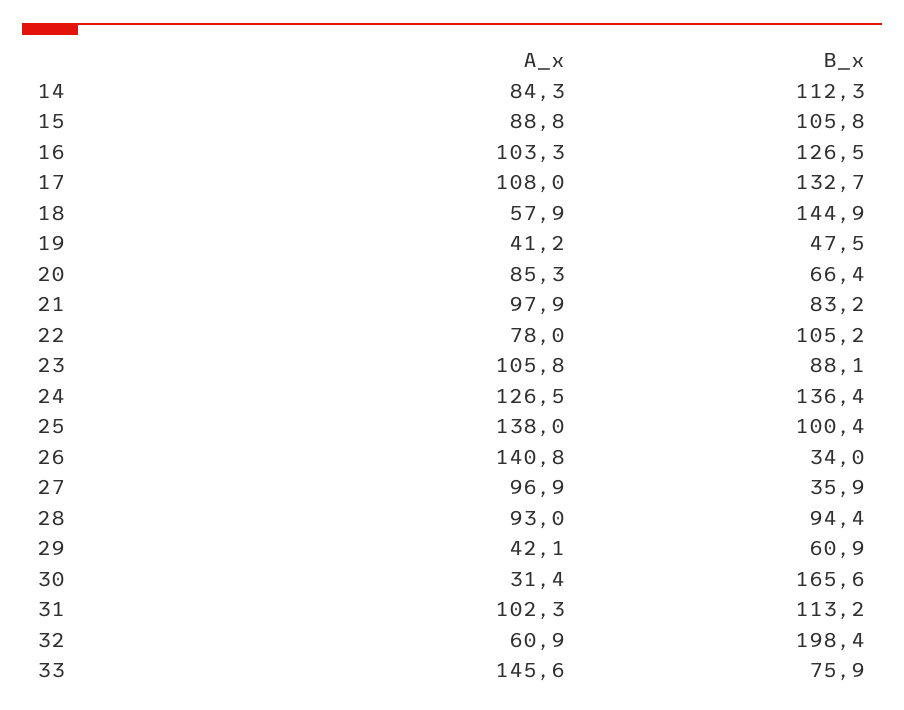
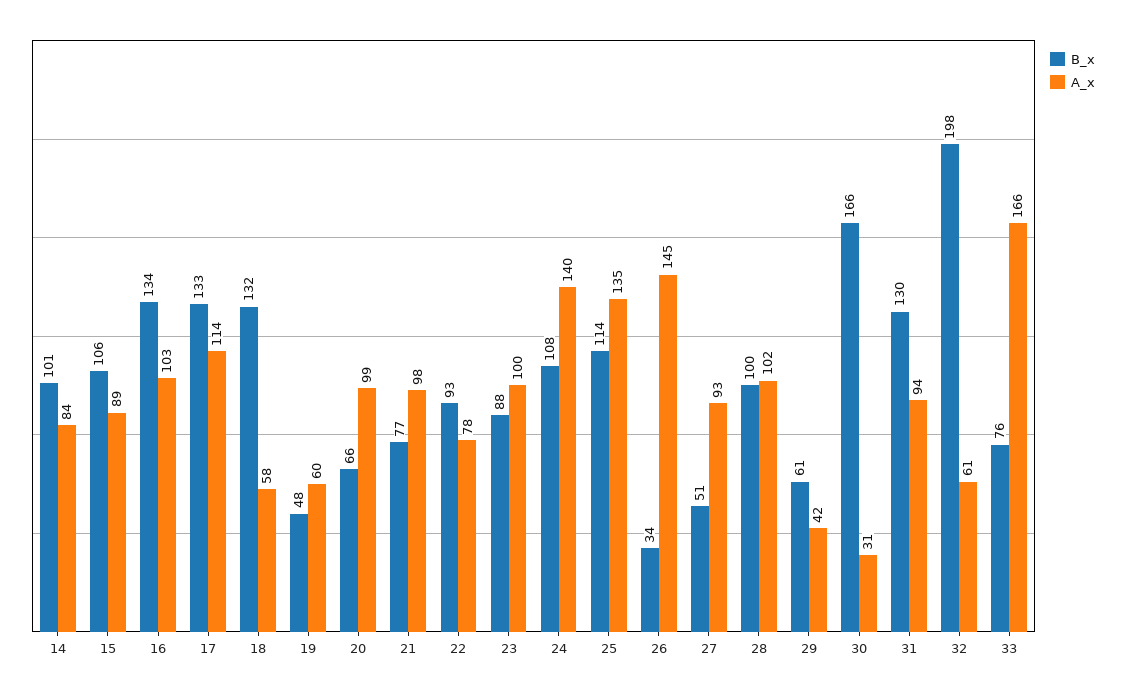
B_x, 14: 112.3 -> 101
B_x, 16: 126.5 -> 134
A_x, 17: 108 -> 114
B_x, 18: 144.9 -> 132
A_x, 19: 41.2 -> 60
A_x, 20: 85.3 -> 99
B_x, 21: 83.2 -> 77
B_x, 22: 105.2 -> 93
A_x, 23: 105.8 -> 100
A_x, 24: 126.5 -> 140
B_x, 24: 136.4 -> 108
A_x, 25: 138 -> 135
B_x, 25: 100.4 -> 114
A_x, 26: 140.8 -> 145
A_x, 27: 96.9 -> 93
B_x, 27: 35.9 -> 51
A_x, 28: 93 -> 102
B_x, 28: 94.4 -> 100
A_x, 31: 102.3 -> 94
B_x, 31: 113.2 -> 130
A_x, 33: 145.6 -> 166

